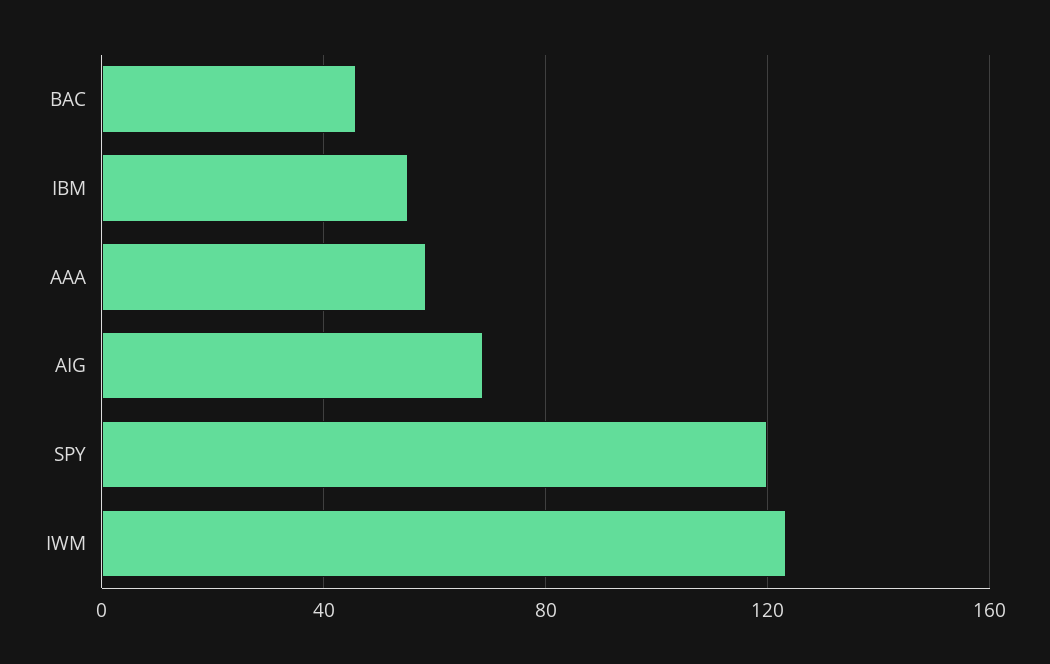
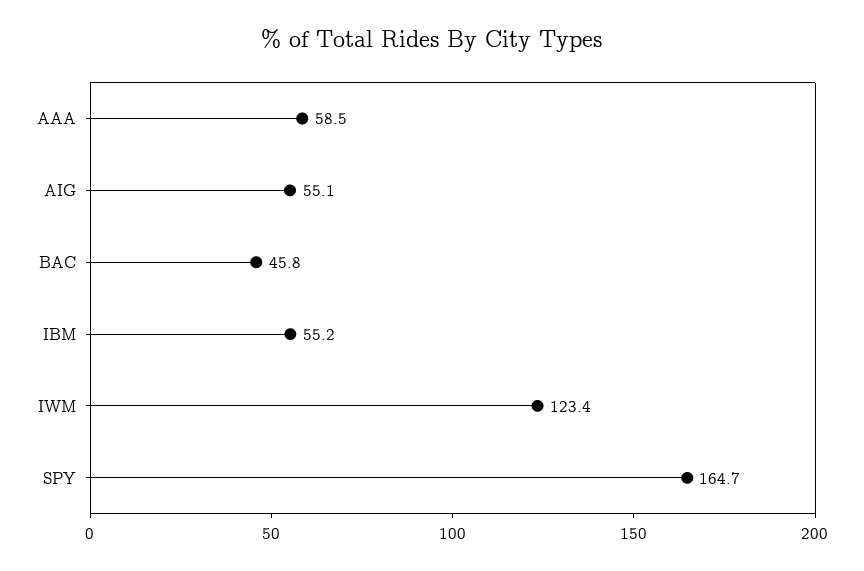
AIG: 70 -> 55.1
SPY: 120 -> 164.7

